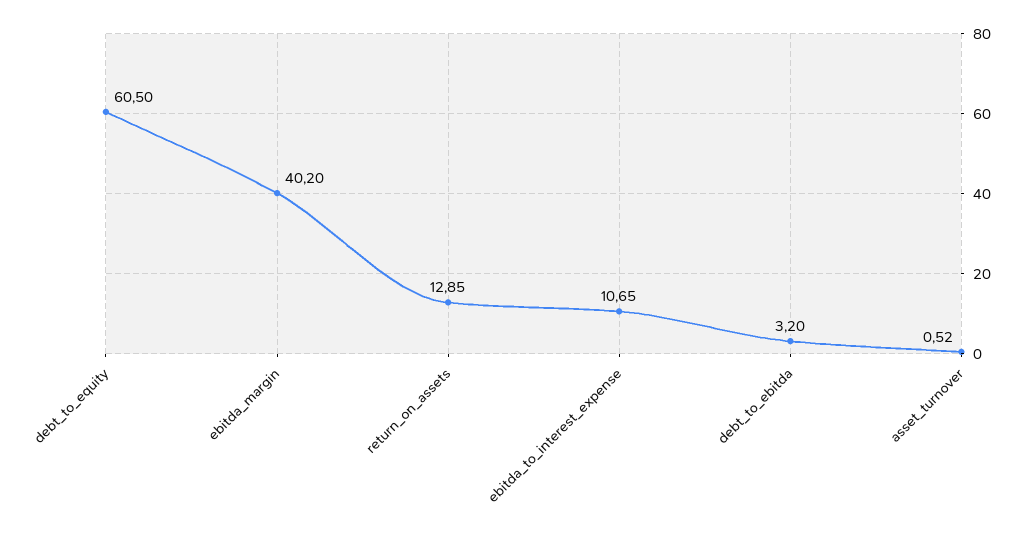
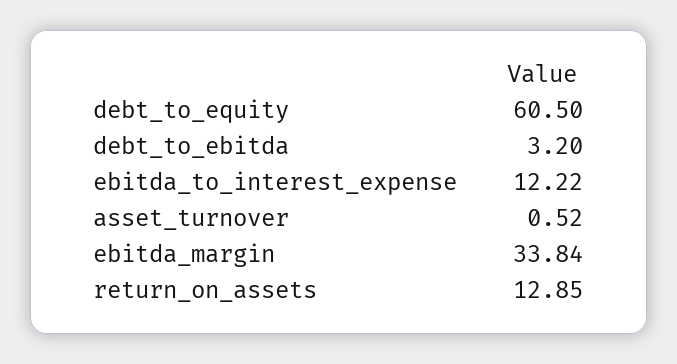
ebitda_margin: 40.2 -> 33.84
ebitda_to_interest_expense: 10.65 -> 12.22

